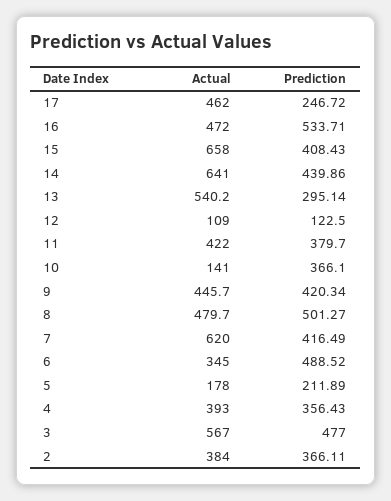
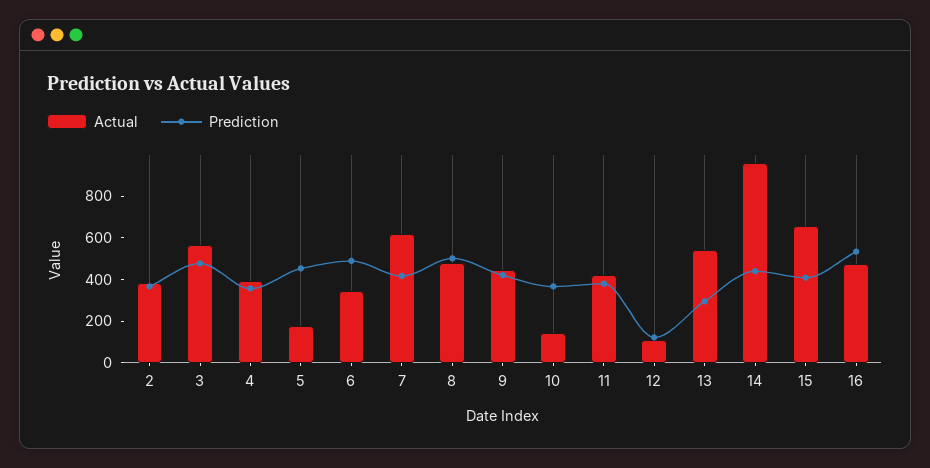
Actual, 17: 462 -> none
Prediction, 17: 246.72 -> none
Actual, 14: 641 -> 950
Prediction, 5: 211.89 -> 450

